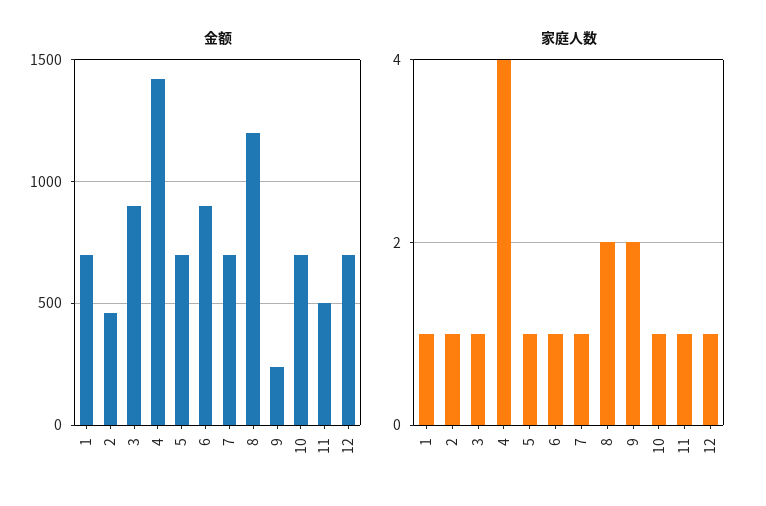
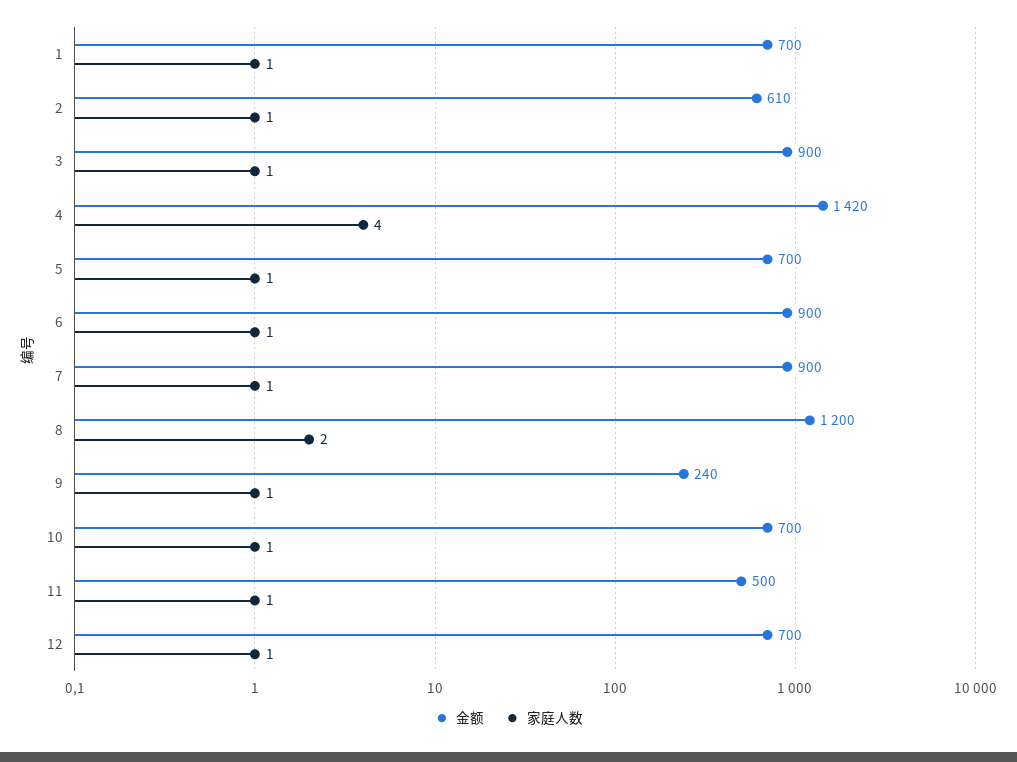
金额, 2: 450 -> 610
金额, 7: 700 -> 900
家庭人数, 9: 2 -> 1

